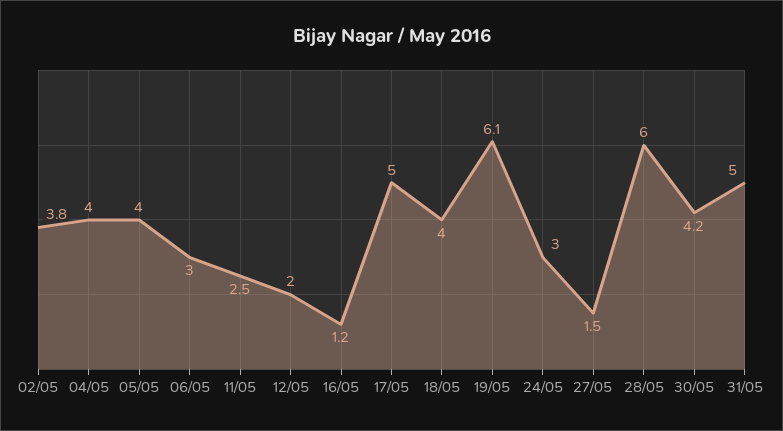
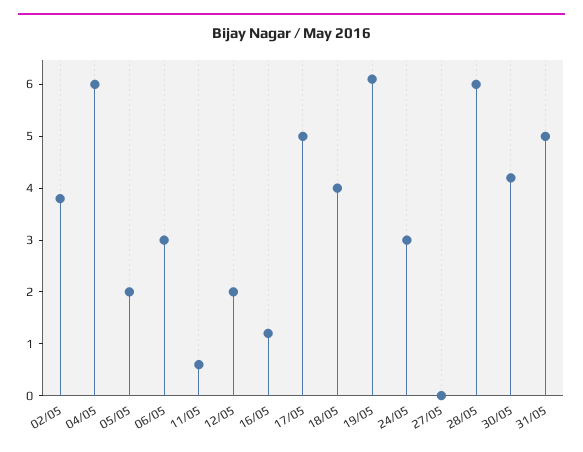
04/05: 4 -> 6
05/05: 4 -> 2
11/05: 2.5 -> 0.5
27/05: 1.5 -> 0

